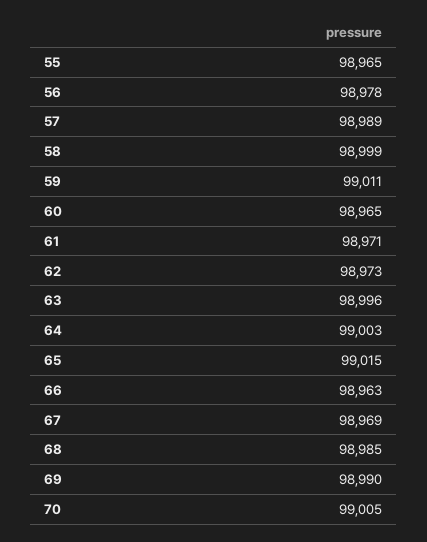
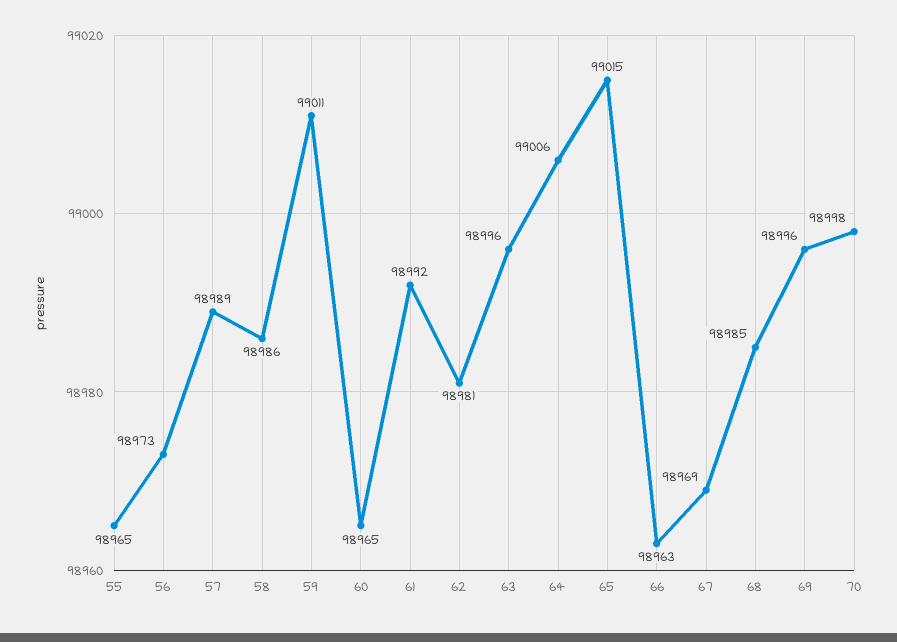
56: 98978 -> 98973
58: 98999 -> 98986
61: 98971 -> 98992
62: 98973 -> 98981
64: 99003 -> 99006
69: 98990 -> 98996
70: 99005 -> 98998

